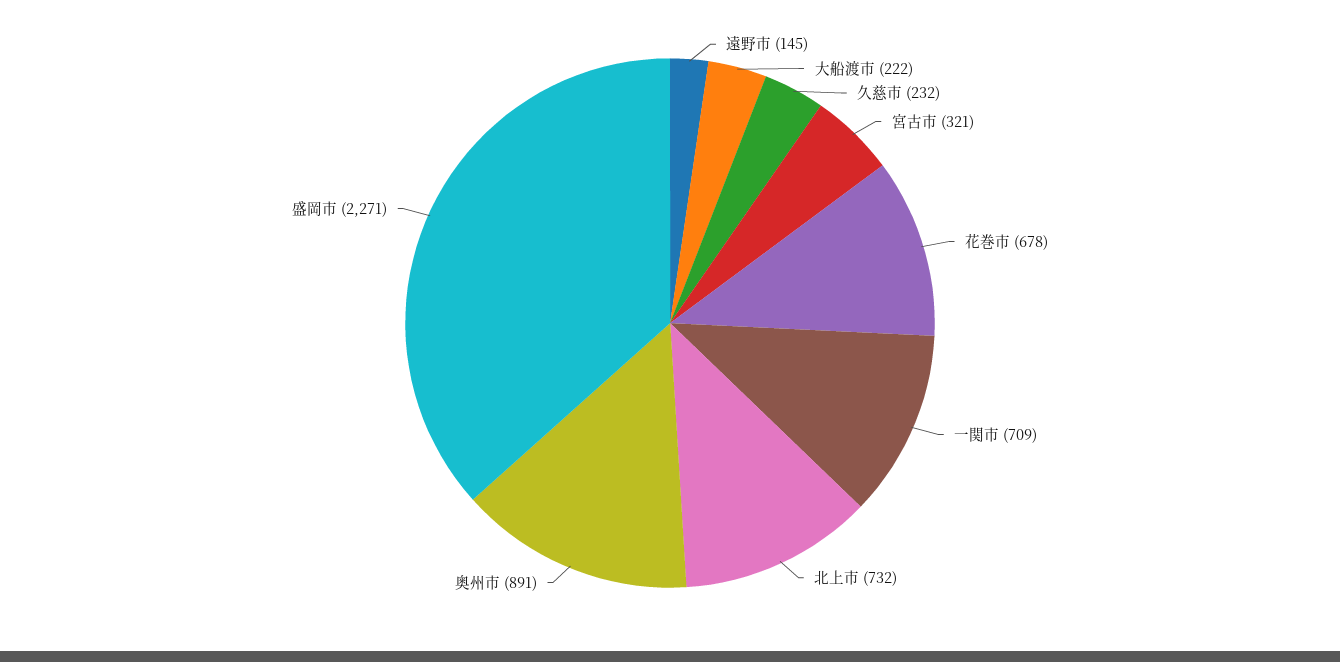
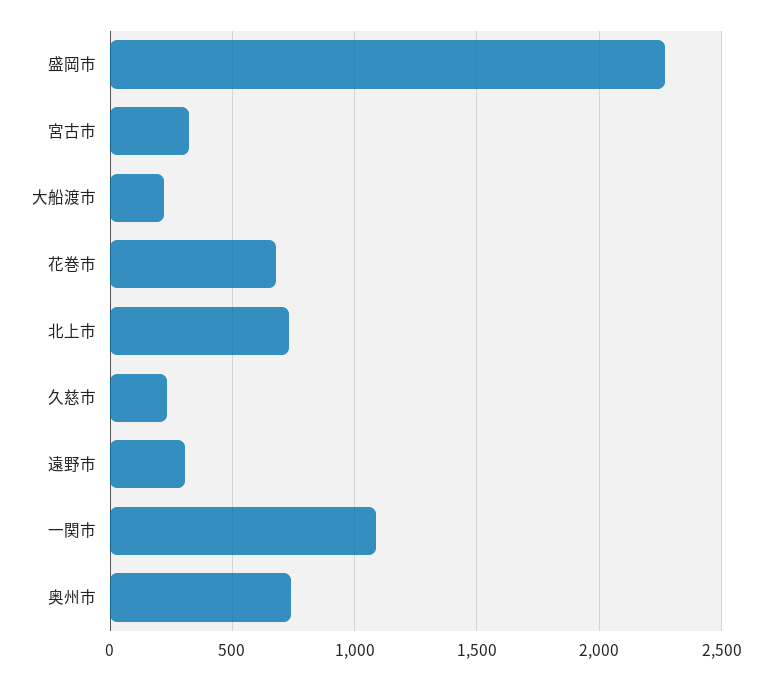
遠野市: 145 -> 300
一関市: 709 -> 1100
奥州市: 891 -> 750

